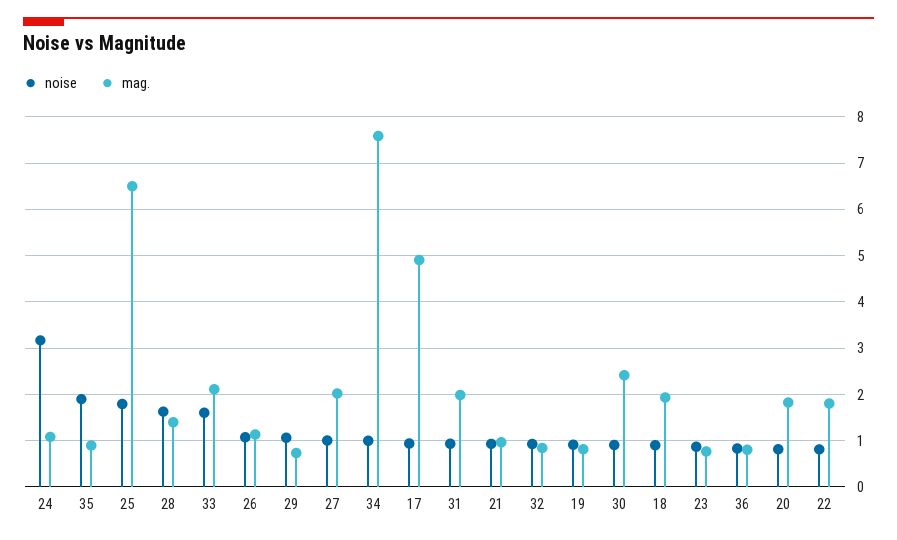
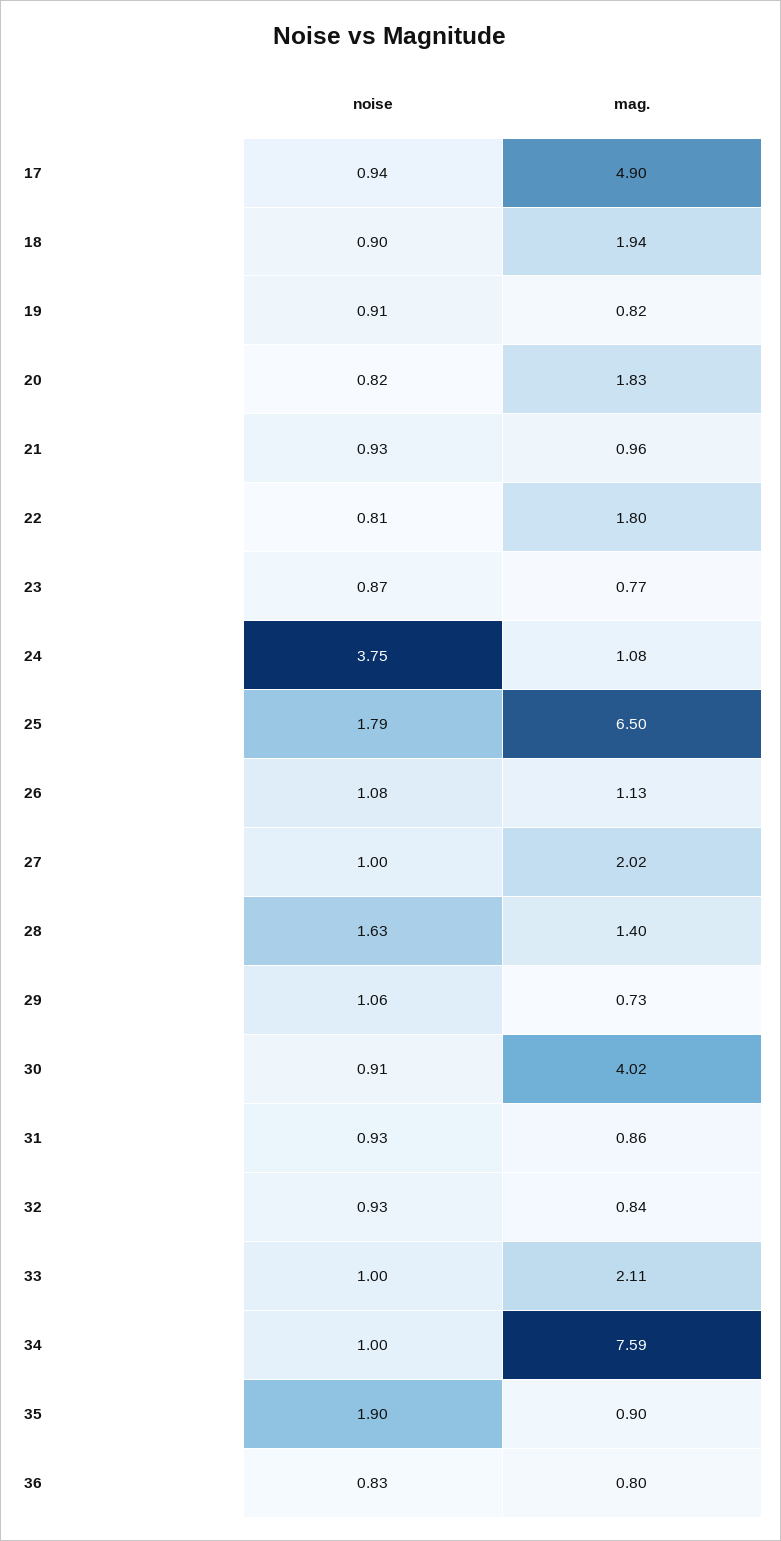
noise, 24: 3.2 -> 3.75
noise, 33: 1.6 -> 1
mag., 31: 2 -> 0.86
mag., 30: 2.4 -> 4.02

